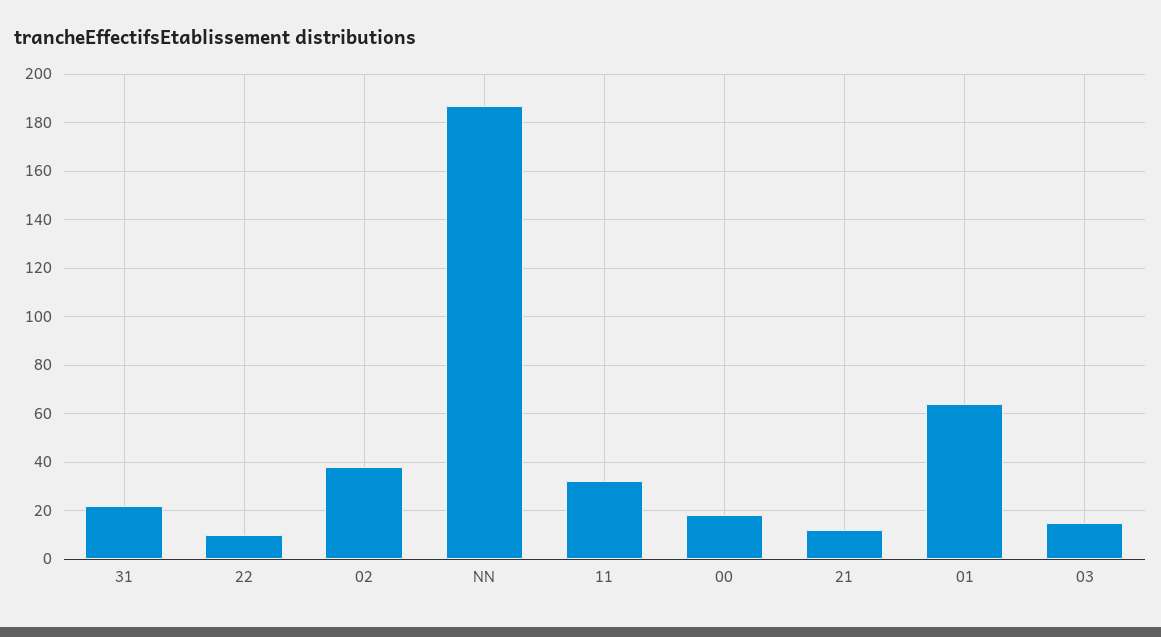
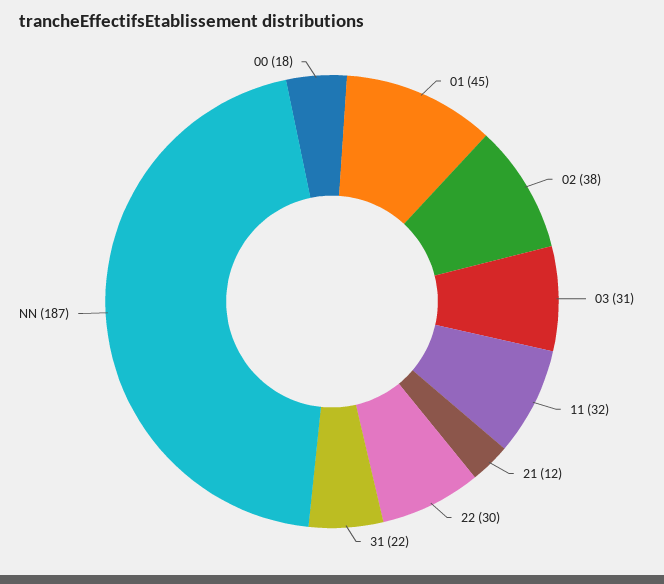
22: 10 -> 30
01: 65 -> 45
03: 15 -> 31

